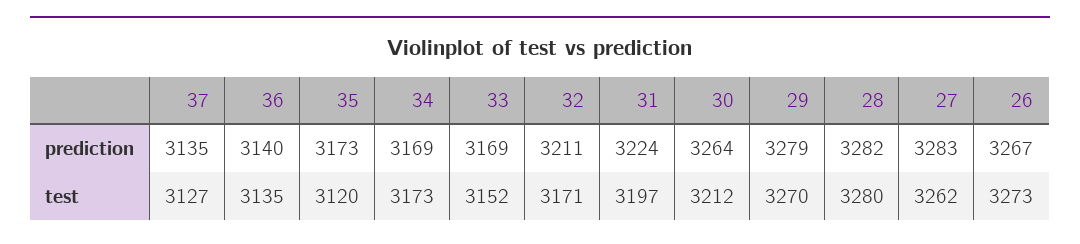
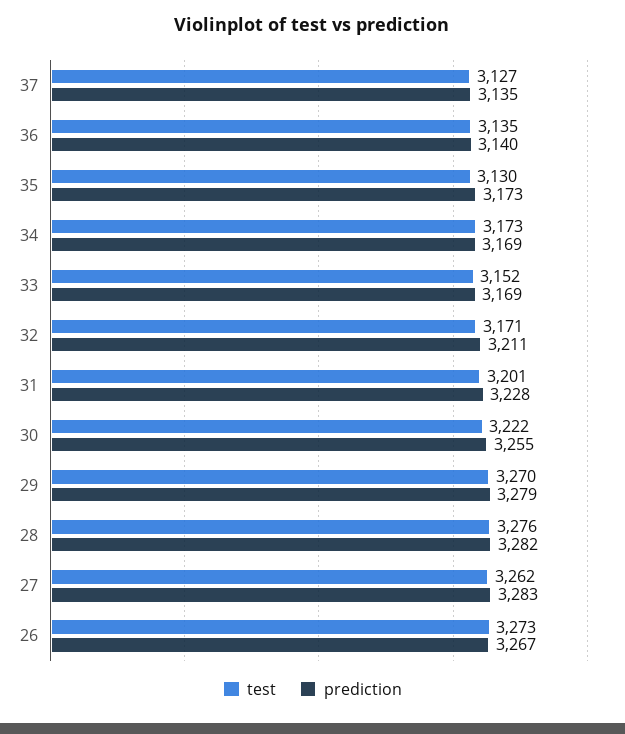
prediction, 31: 3224 -> 3228
prediction, 30: 3264 -> 3255
test, 35: 3120 -> 3130
test, 31: 3197 -> 3201
test, 30: 3212 -> 3222
test, 28: 3280 -> 3276

